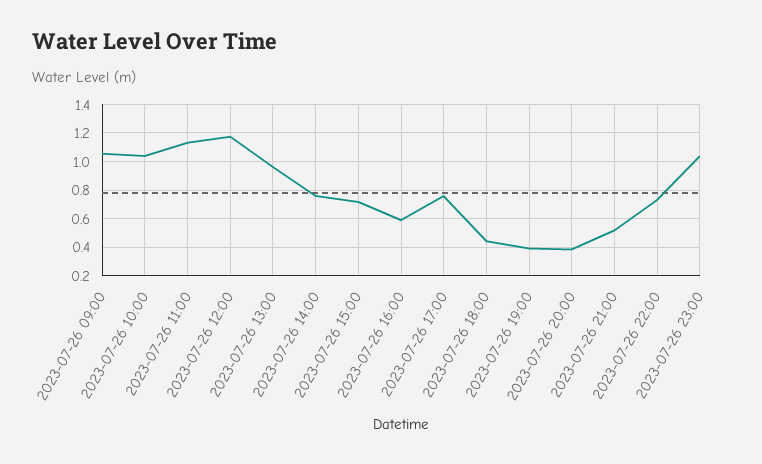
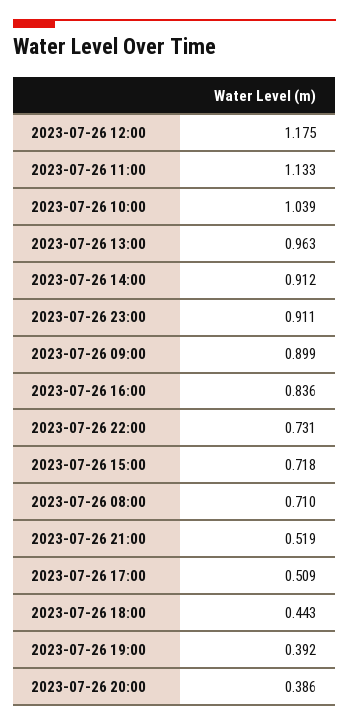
2023-07-26 09:00: 1.05 -> 0.899
2023-07-26 14:00: 0.75 -> 0.912
2023-07-26 16:00: 0.6 -> 0.836
2023-07-26 17:00: 0.75 -> 0.509
2023-07-26 23:00: 1.05 -> 0.911
2023-07-26 08:00: none -> 0.71

